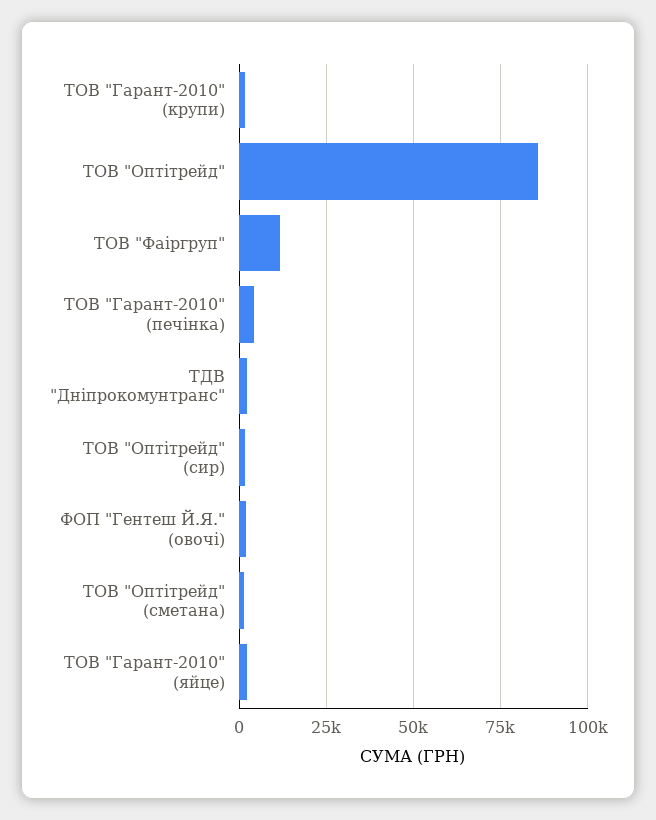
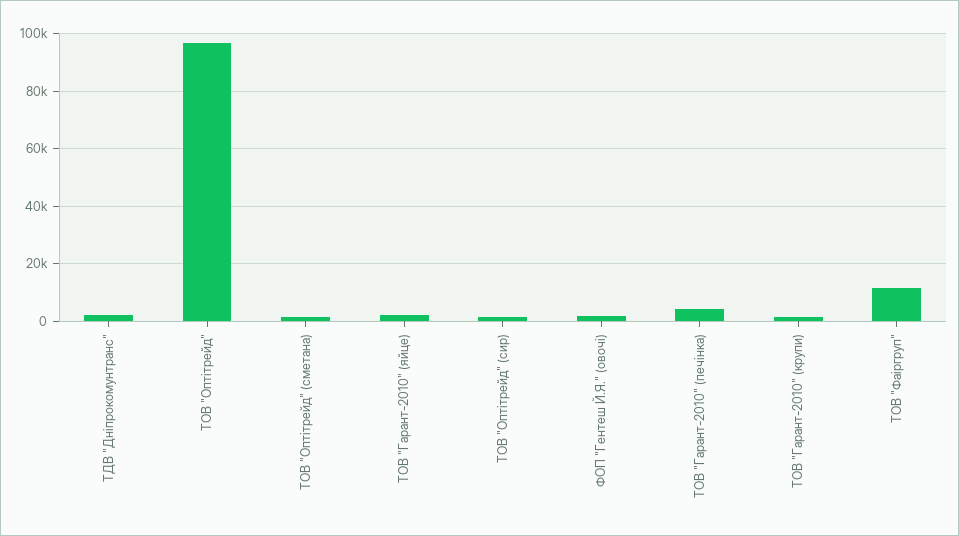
ТОВ "Оптітрейд": 85000 -> 97500

